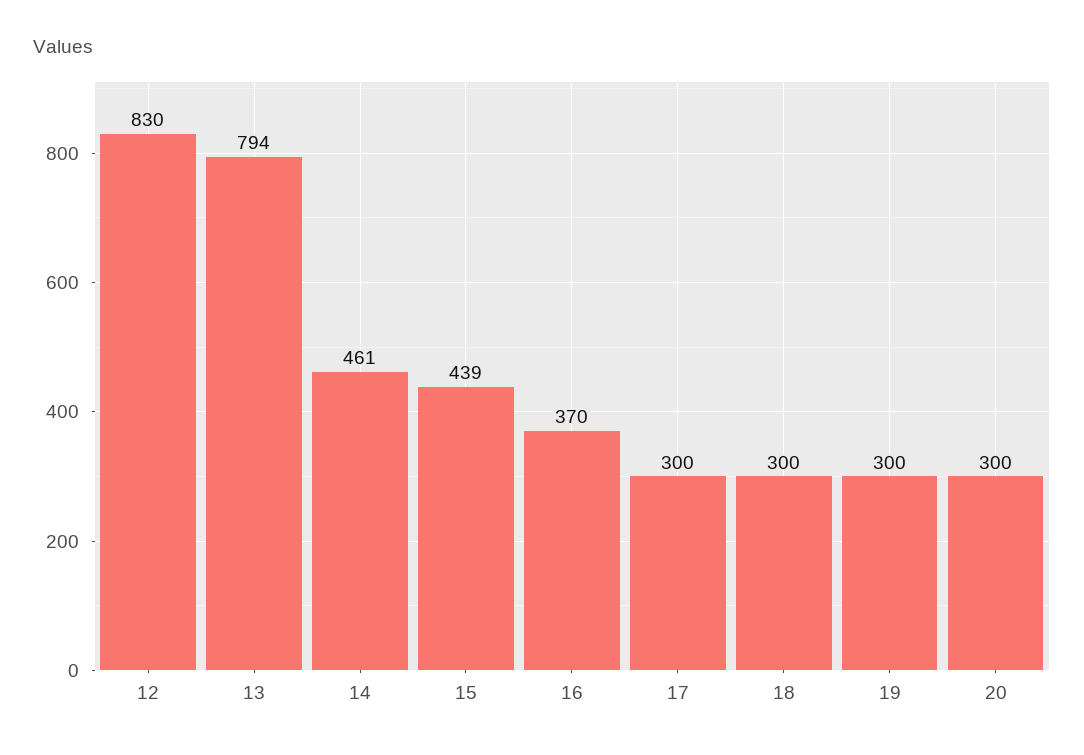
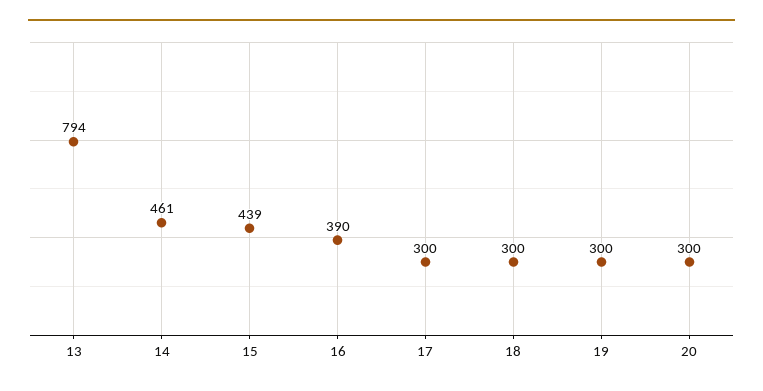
12: 830 -> none
16: 370 -> 390

